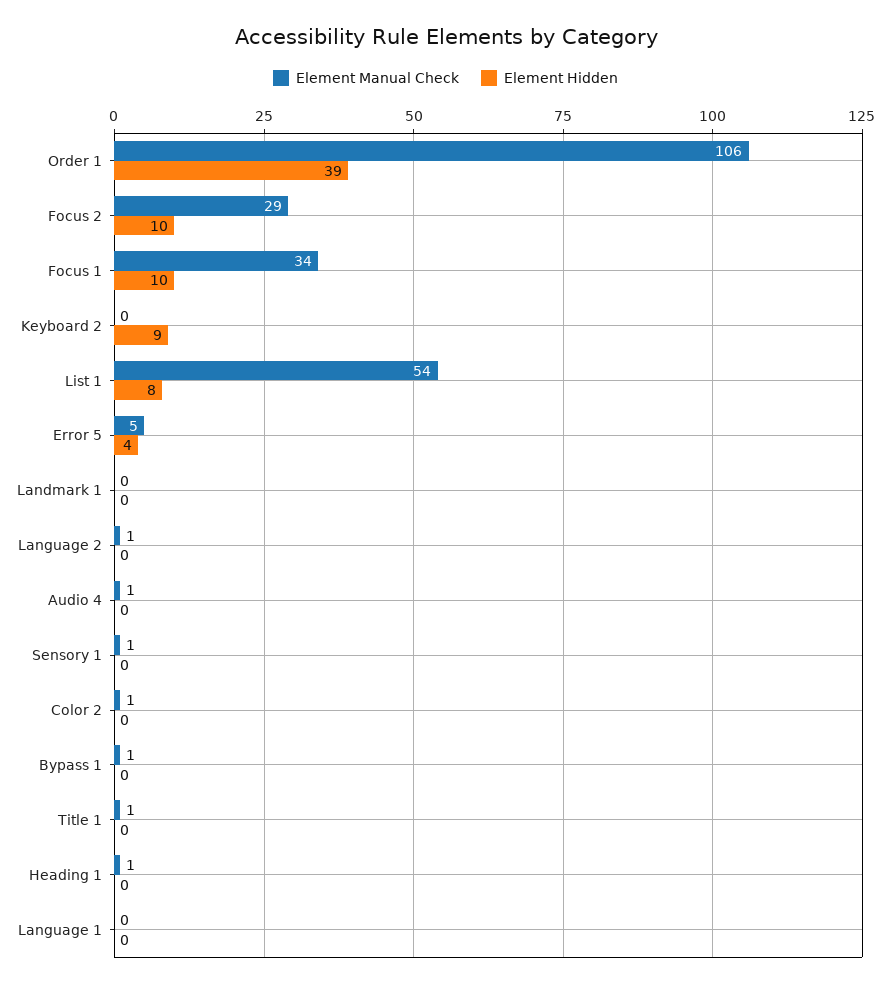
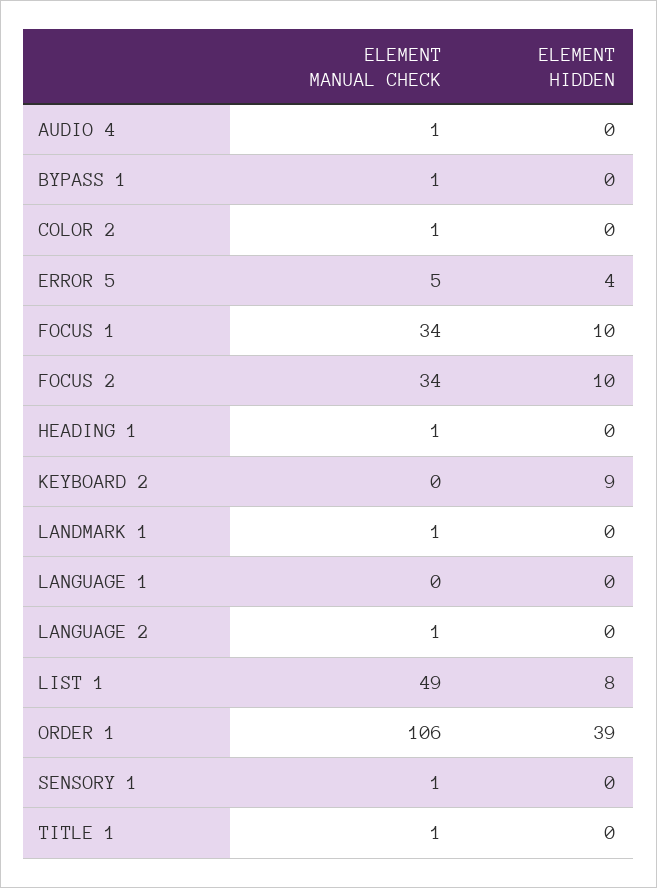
Element Manual Check, Focus 2: 29 -> 34
Element Manual Check, List 1: 54 -> 49
Element Manual Check, Landmark 1: 0 -> 1

